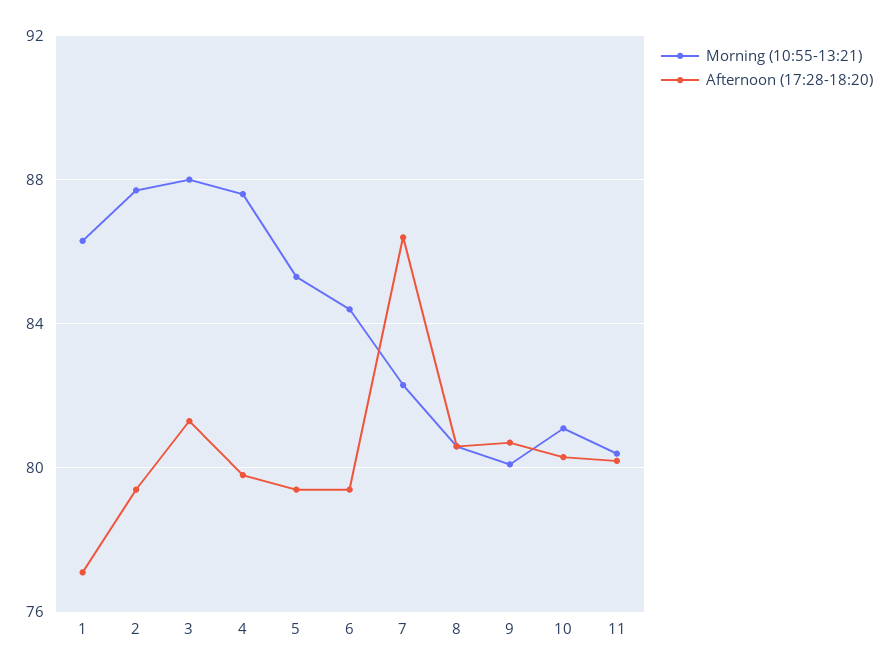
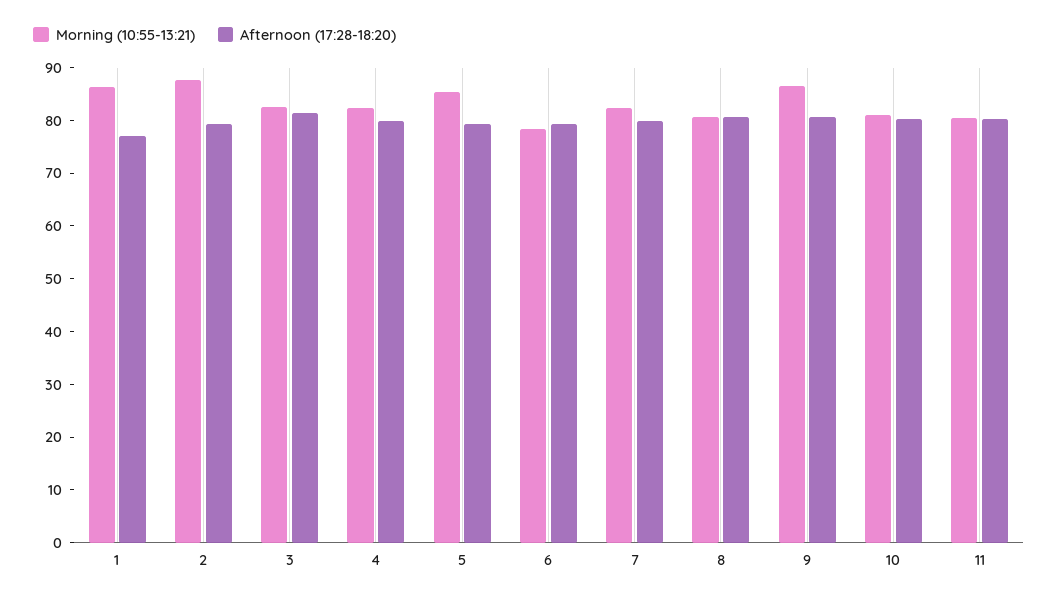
Morning (10:55-13:21), 3: 88 -> 82
Morning (10:55-13:21), 4: 87.5 -> 82
Morning (10:55-13:21), 6: 84.5 -> 78
Afternoon (17:28-18:20), 7: 86.5 -> 80
Morning (10:55-13:21), 9: 80 -> 86

